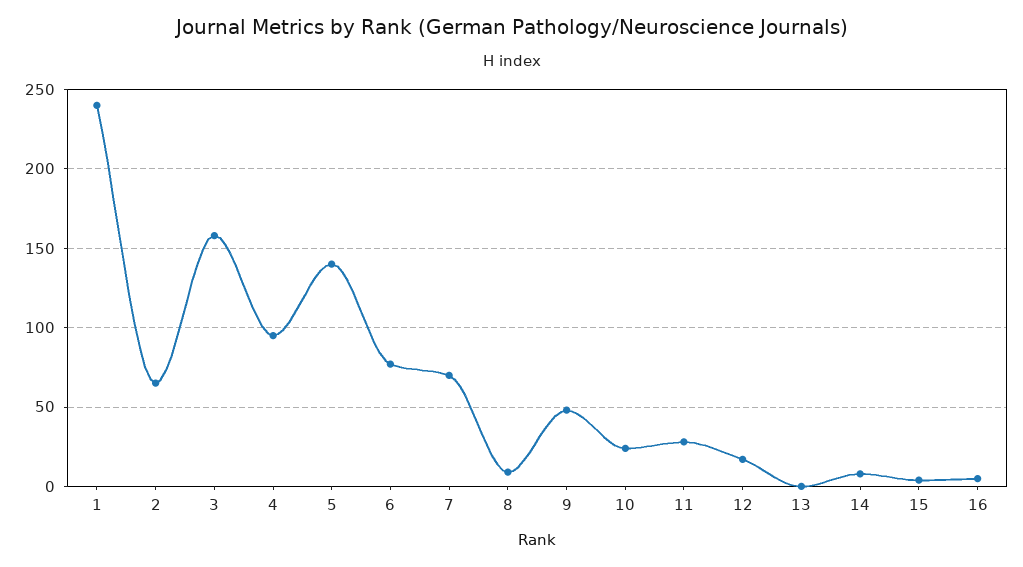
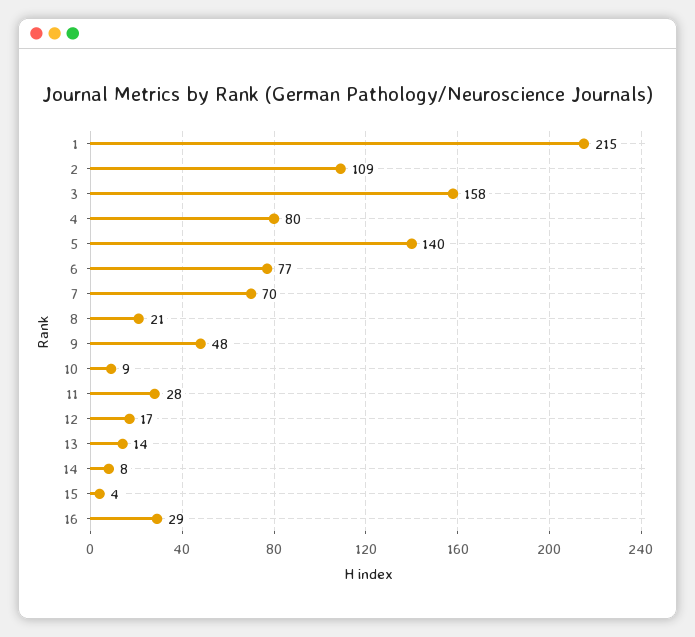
1: 240 -> 215
2: 65 -> 109
4: 95 -> 80
8: 10 -> 21
10: 25 -> 9
13: 0 -> 14
16: 5 -> 29

